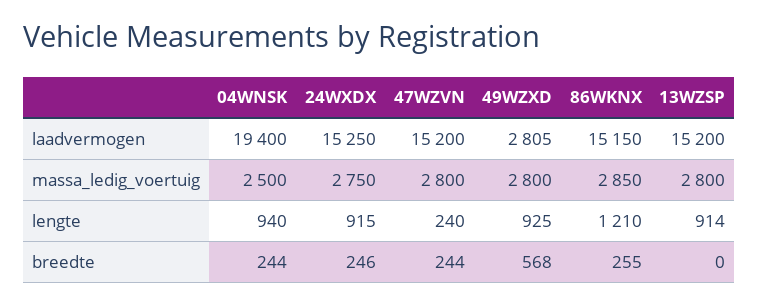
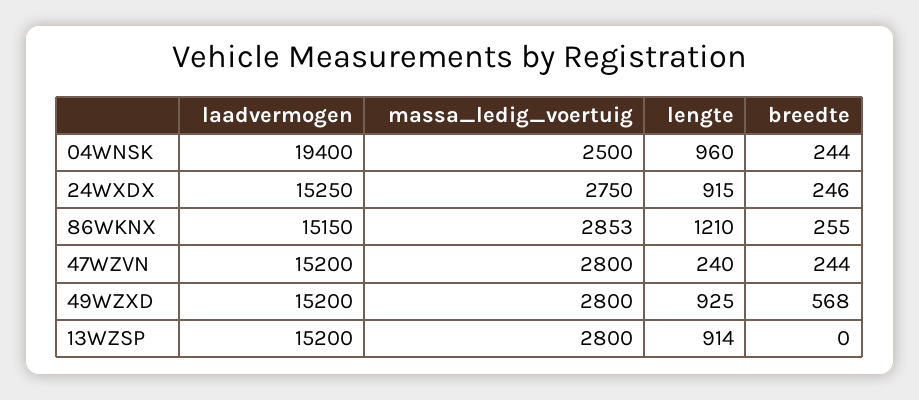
49WZXD, laadvermogen: 2805 -> 15200
86WKNX, massa_ledig_voertuig: 2850 -> 2853
04WNSK, lengte: 940 -> 960

